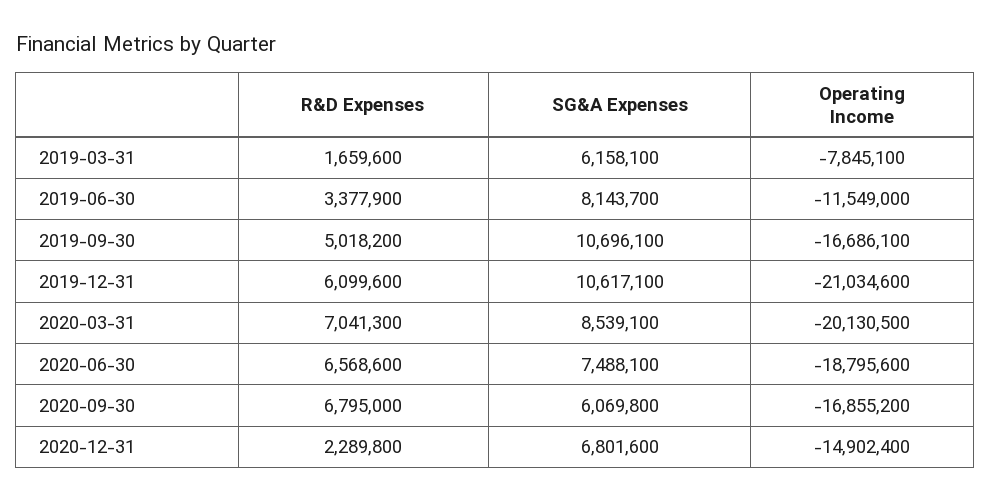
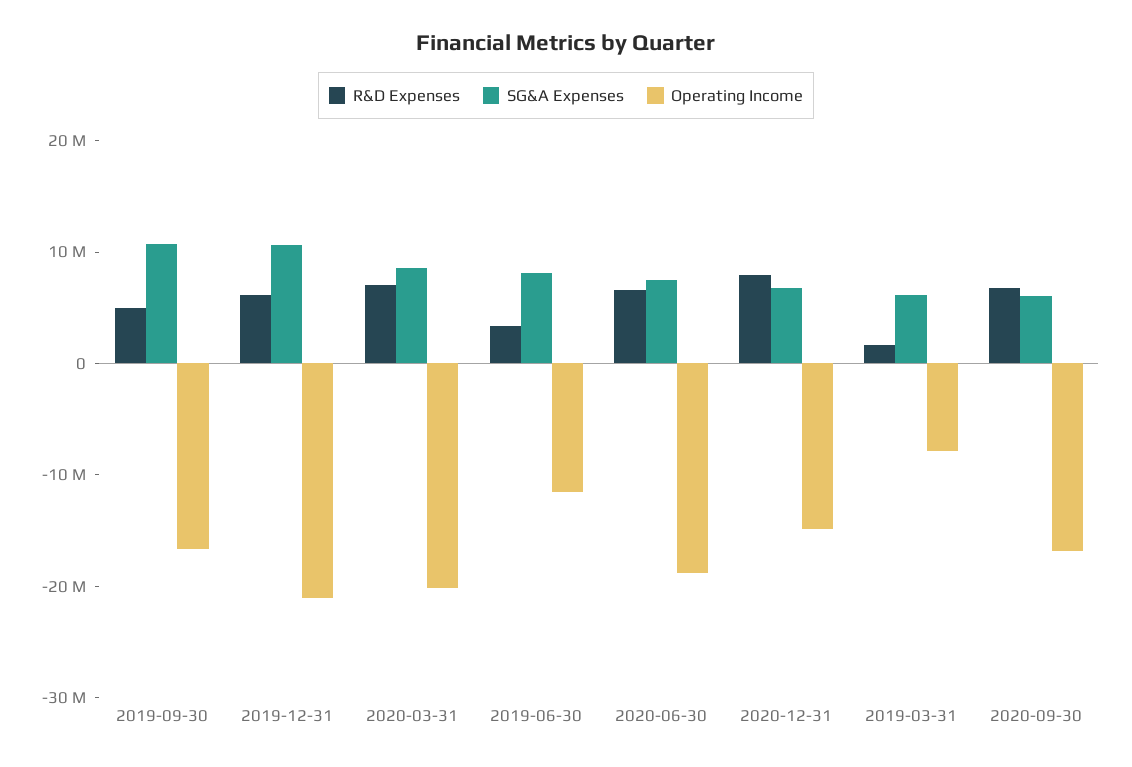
R&D Expenses, 2020-12-31: 2289800 -> 8000000

